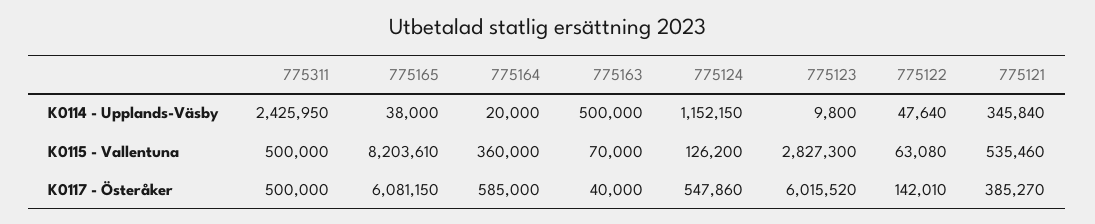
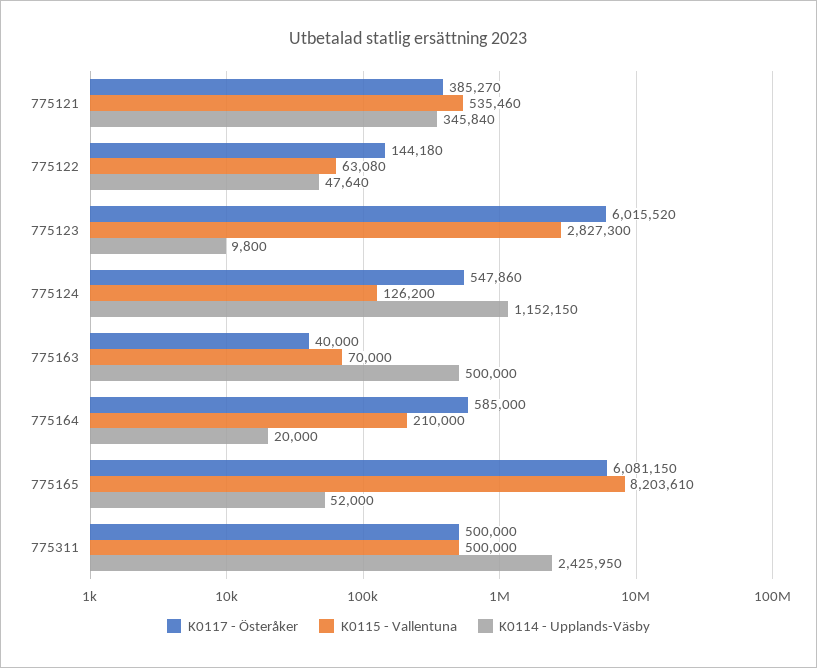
K0114 - Upplands-Väsby, 775165: 38000 -> 52000
K0115 - Vallentuna, 775164: 360000 -> 210000
K0117 - Österåker, 775122: 142010 -> 144180

